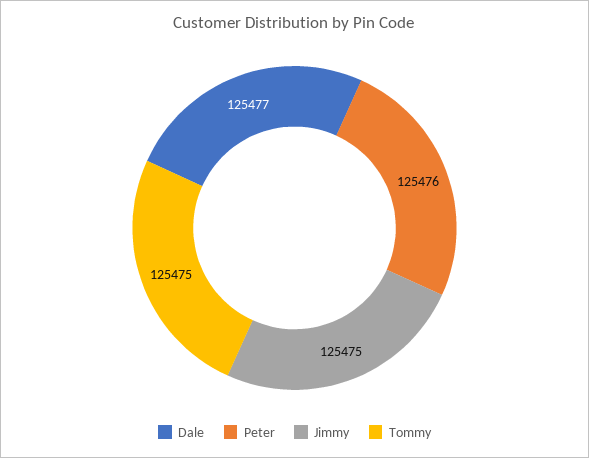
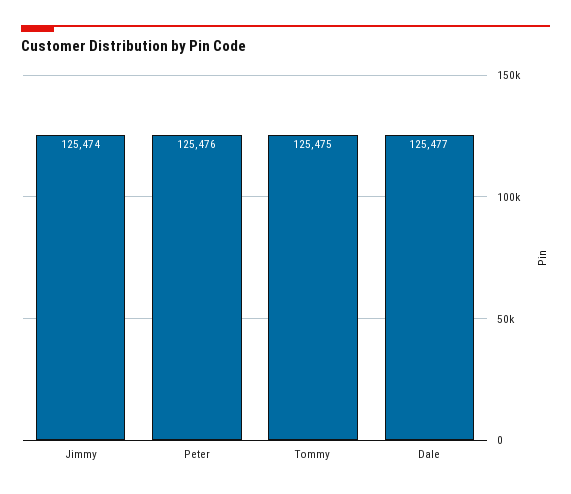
Jimmy: 125475 -> 125474

